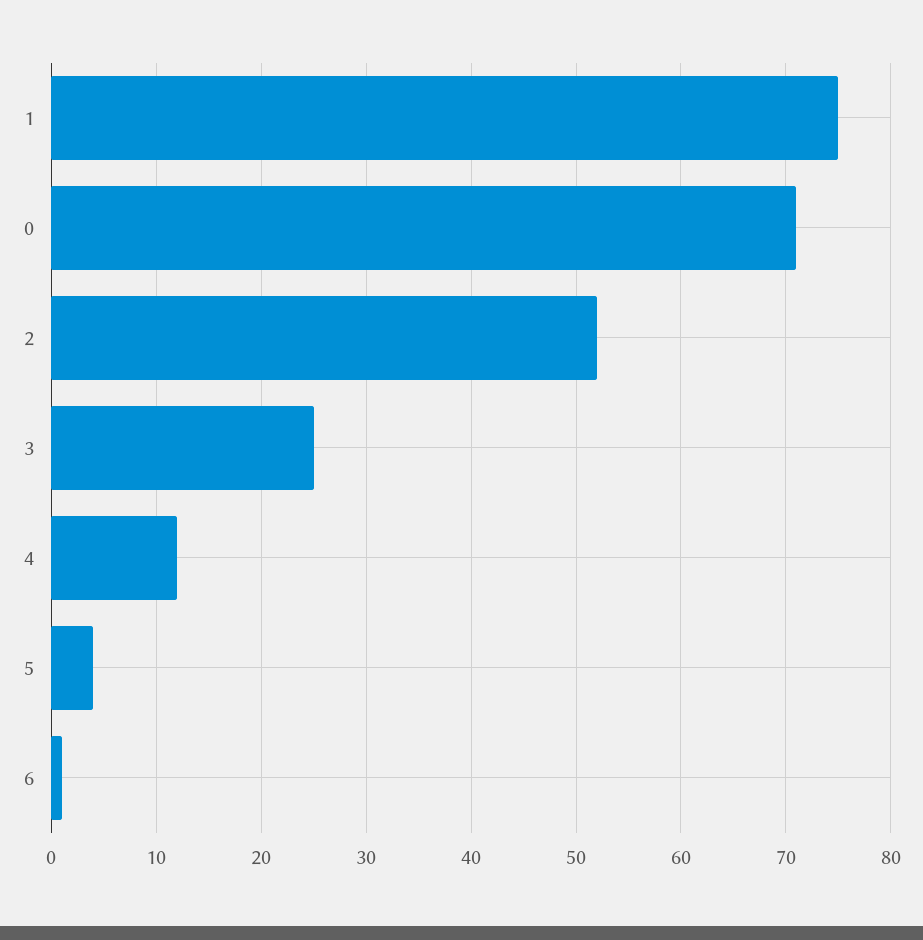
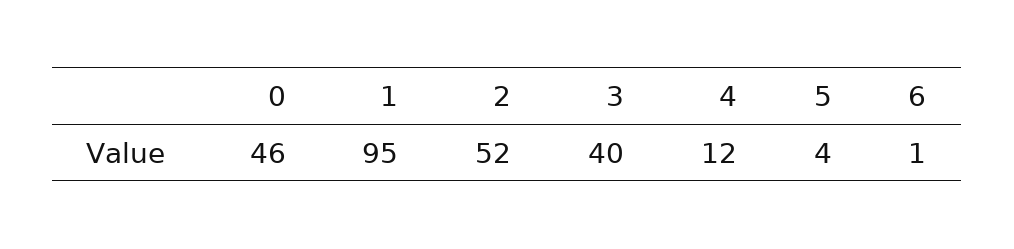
1: 75 -> 95
0: 71 -> 46
3: 25 -> 40

